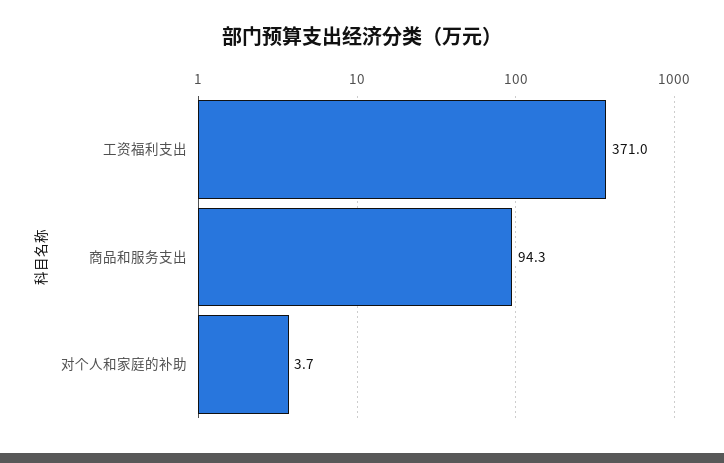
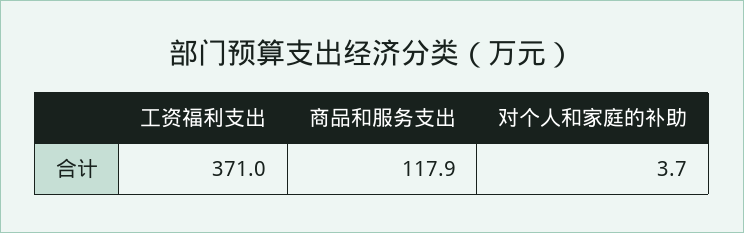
商品和服务支出: 94.3 -> 117.9

